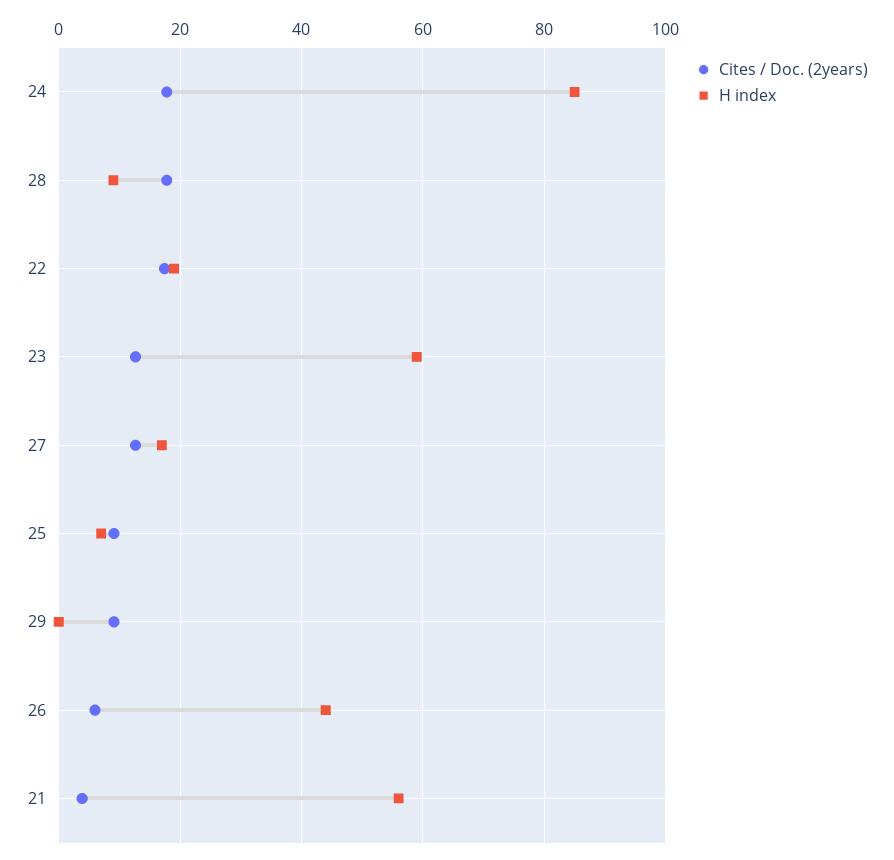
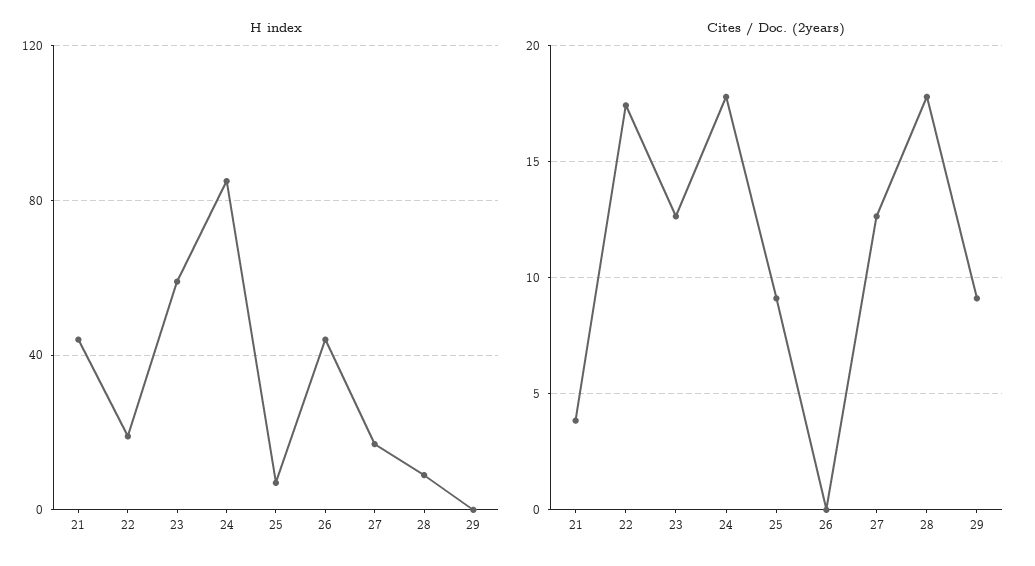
Cites / Doc. (2years), 26: 6 -> 0
H index, 21: 56 -> 45

